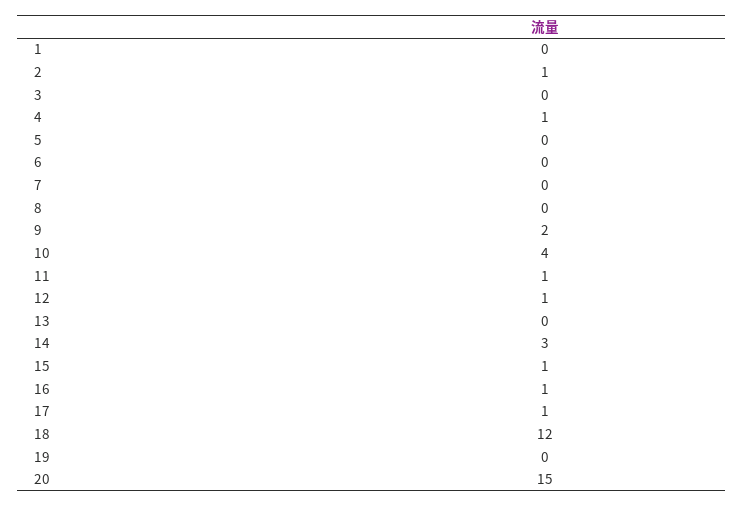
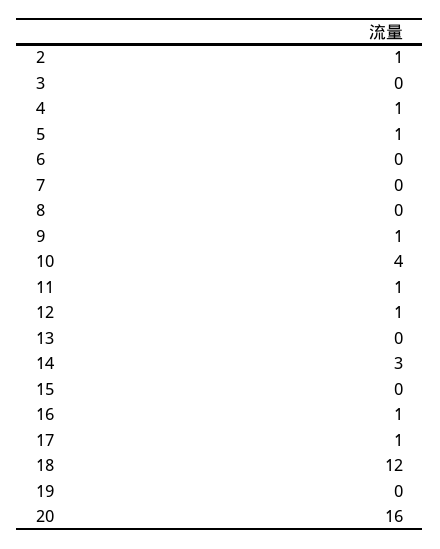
1: 0 -> none
5: 0 -> 1
9: 2 -> 1
15: 1 -> 0
20: 15 -> 16

